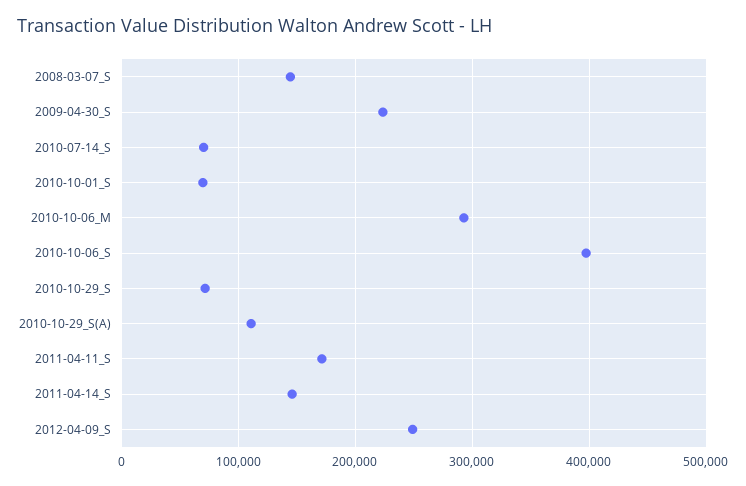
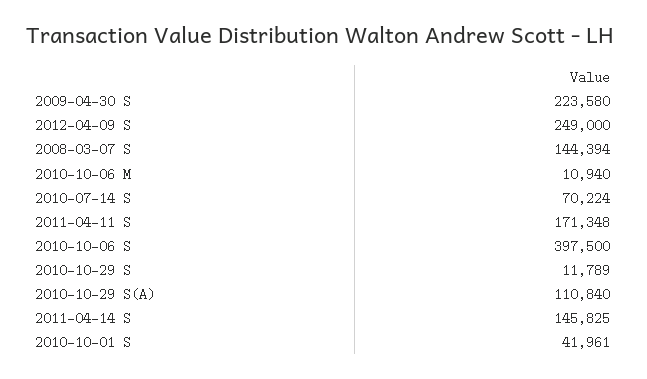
2010-10-01_S: 70000 -> 41961
2010-10-06_M: 290000 -> 10940
2010-10-29_S: 70000 -> 11789

